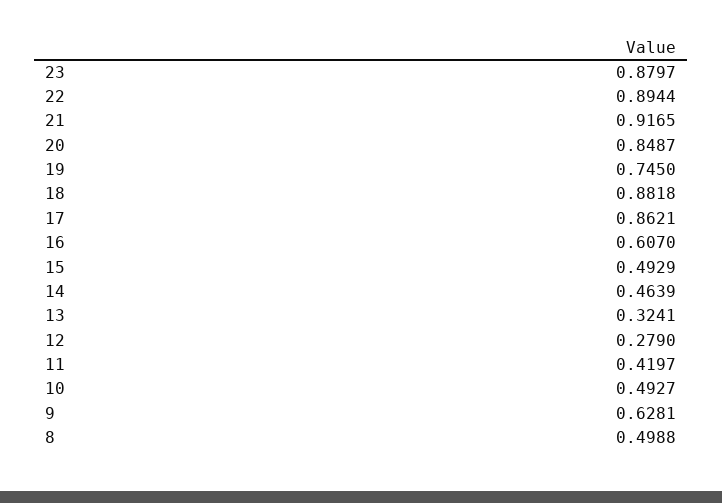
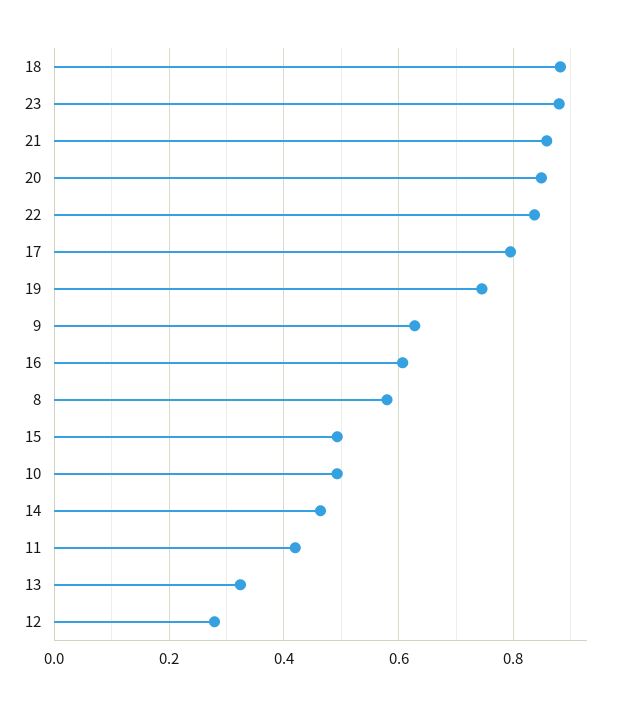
22: 0.8944 -> 0.84
21: 0.9165 -> 0.86
17: 0.8621 -> 0.8
8: 0.4988 -> 0.58

